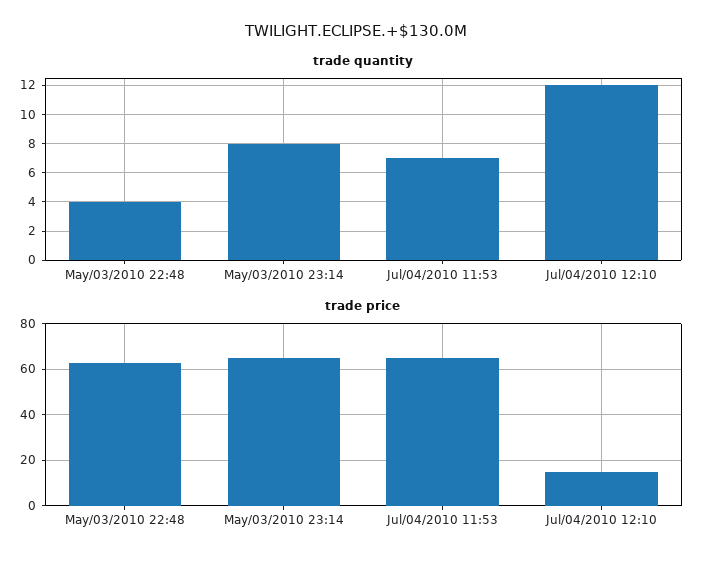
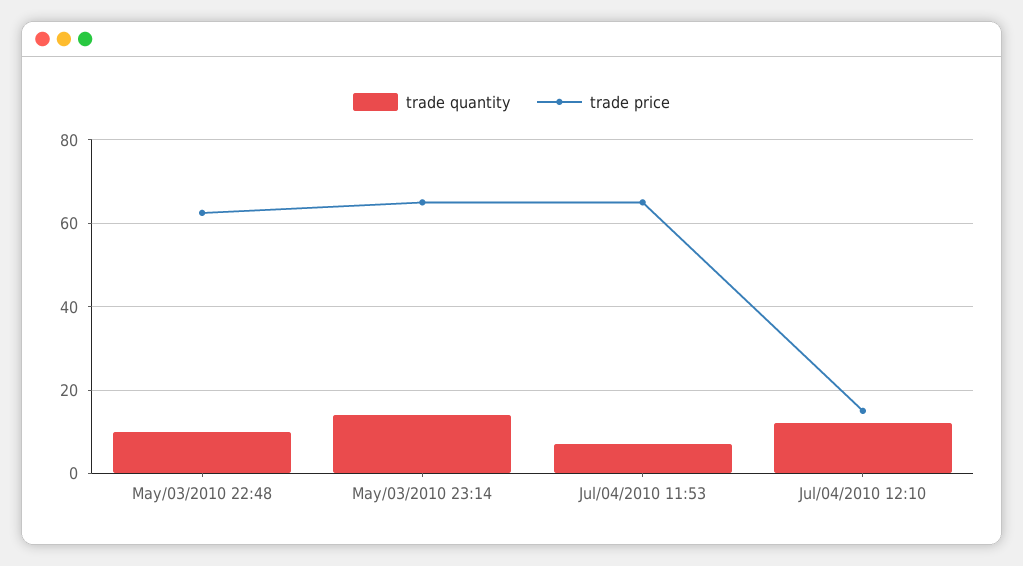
trade quantity, May/03/2010 22:48: 4 -> 10
trade quantity, May/03/2010 23:14: 8 -> 14

